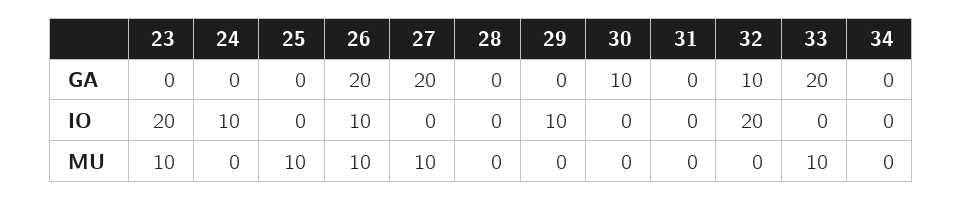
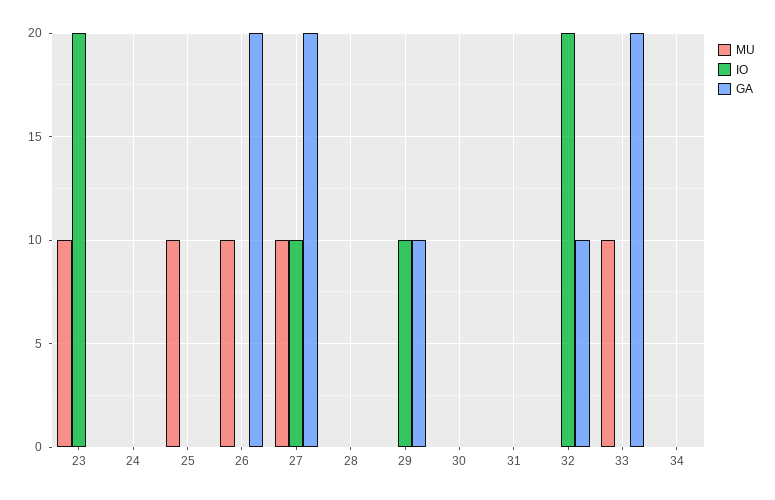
GA, 29: 0 -> 10
GA, 30: 10 -> 0
IO, 24: 10 -> 0
IO, 26: 10 -> 0
IO, 27: 0 -> 10

